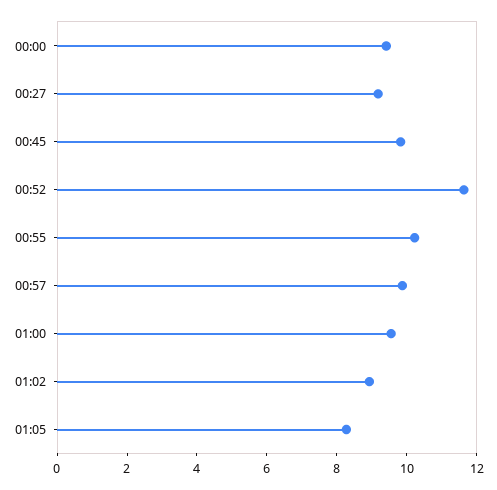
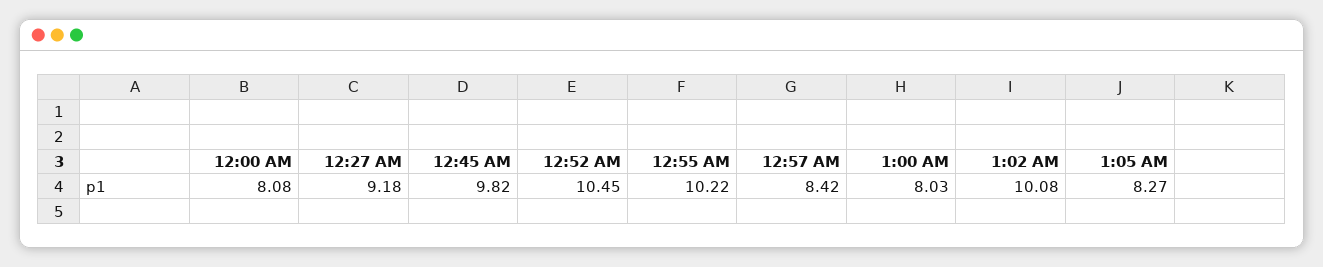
00:00: 9.5 -> 8.08
00:52: 11.5 -> 10.45
00:57: 10 -> 8.42
01:00: 9.5 -> 8.03
01:02: 9 -> 10.08

